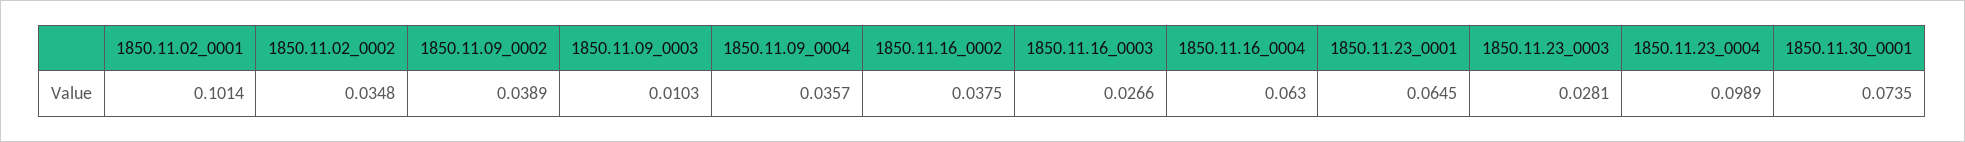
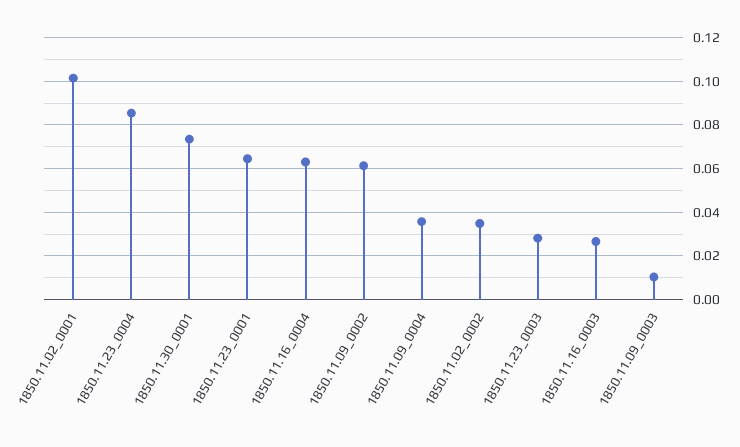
1850.11.09_0002: 0.0389 -> 0.06
1850.11.16_0002: 0.0375 -> none
1850.11.23_0004: 0.0989 -> 0.085

